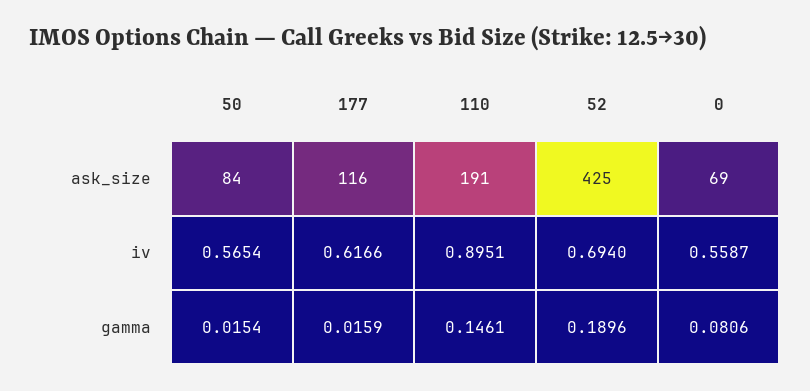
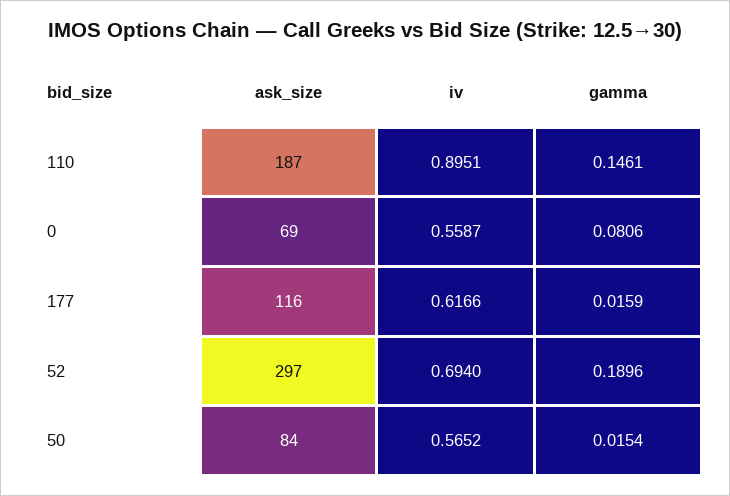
110, ask_size: 191 -> 187
52, ask_size: 425 -> 297
50, iv: 0.5654 -> 0.5652

